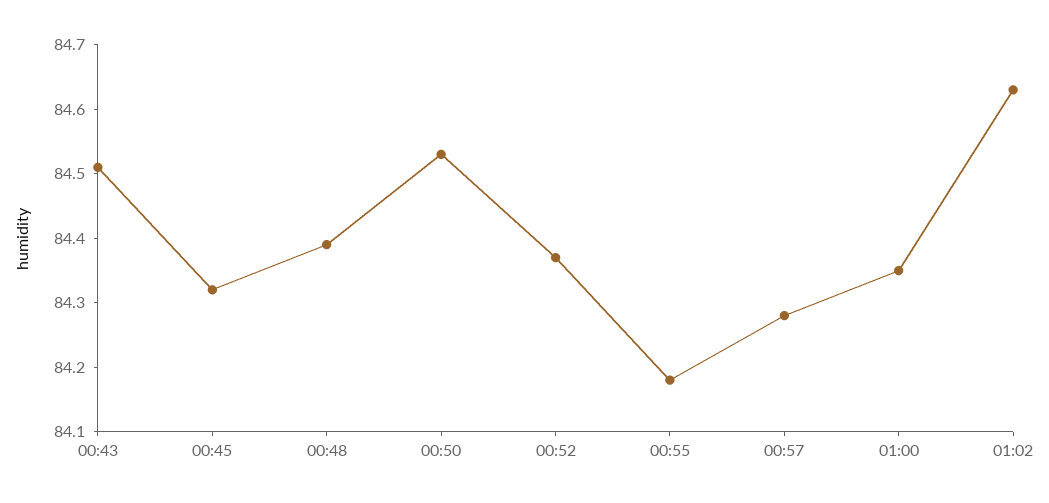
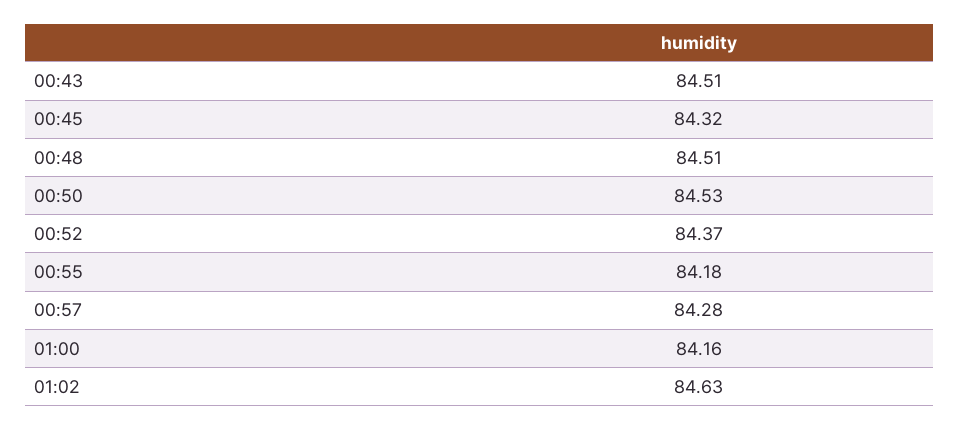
00:48: 84.4 -> 84.51
01:00: 84.35 -> 84.16

